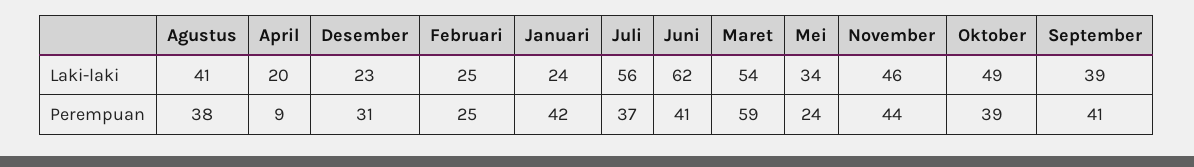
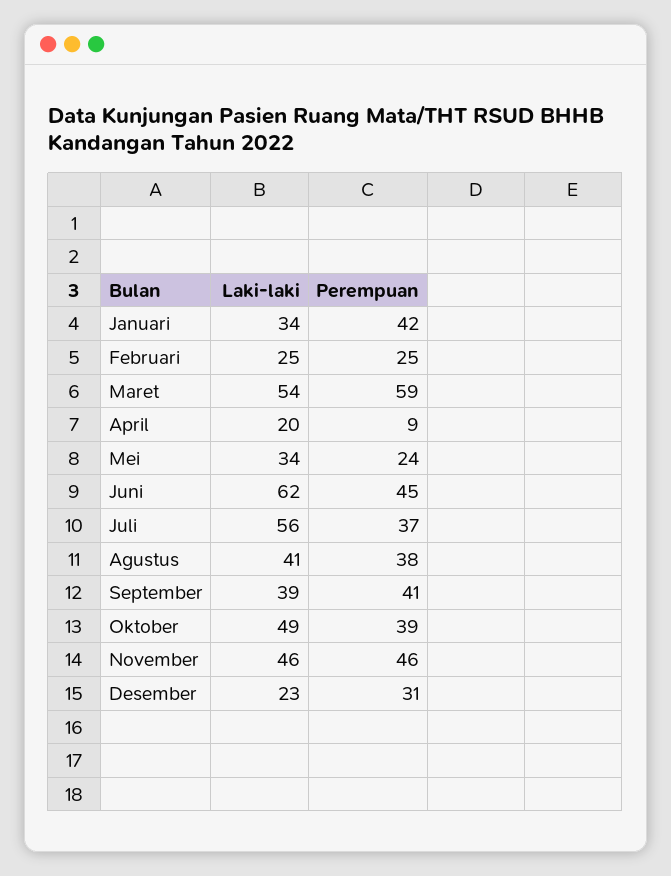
Januari, Laki-laki: 24 -> 34
Juni, Perempuan: 41 -> 45
November, Perempuan: 44 -> 46

